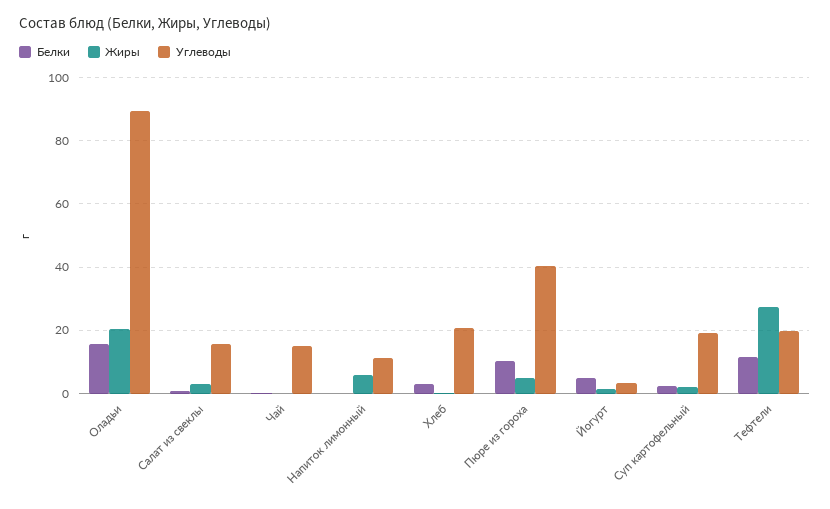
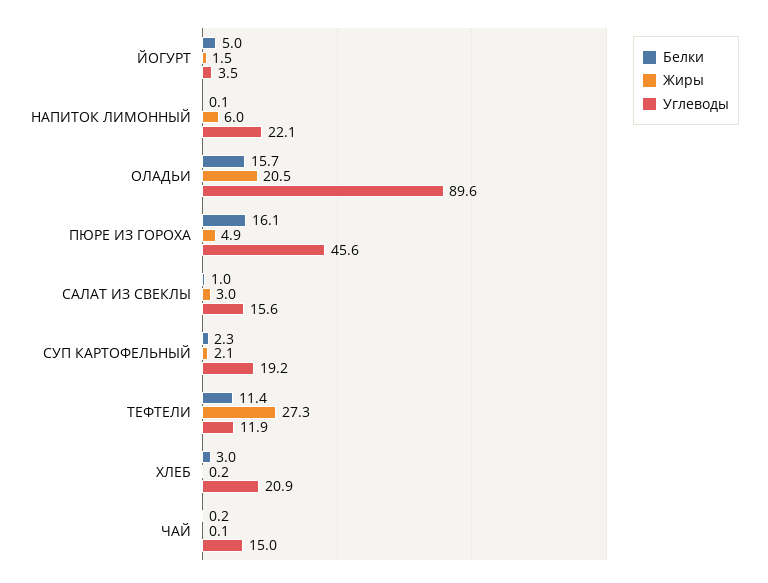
Углеводы, Напиток лимонный: 12 -> 22.1
Белки, Пюре из гороха: 10 -> 16.1
Углеводы, Пюре из гороха: 40 -> 45.6
Углеводы, Тефтели: 20 -> 11.9

